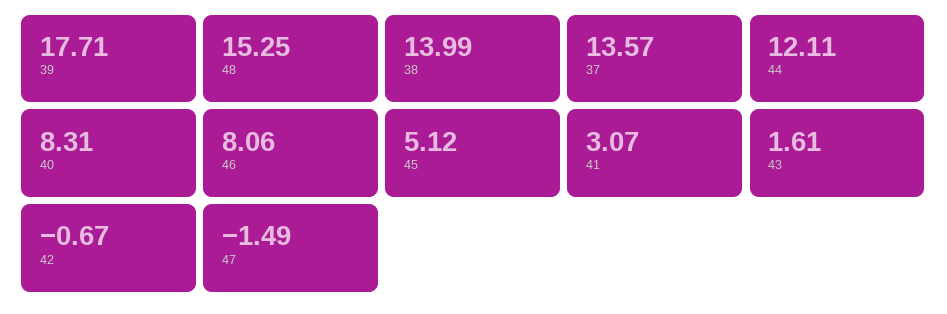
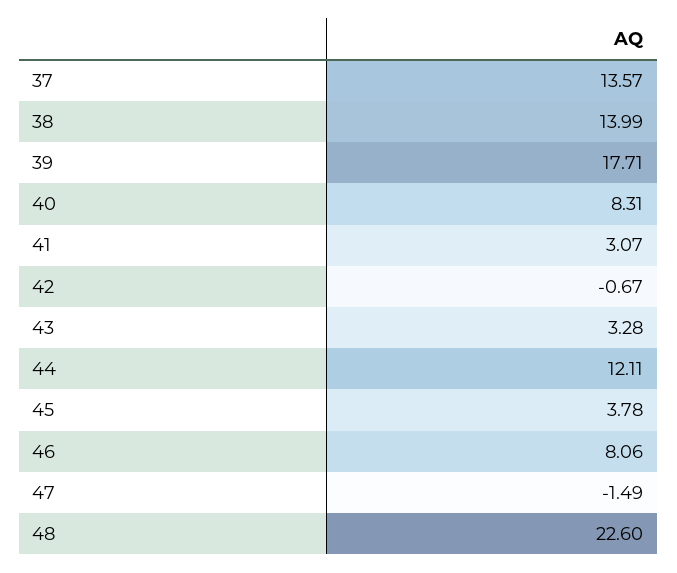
48: 15.25 -> 22.6
45: 5.12 -> 3.78
43: 1.61 -> 3.28

